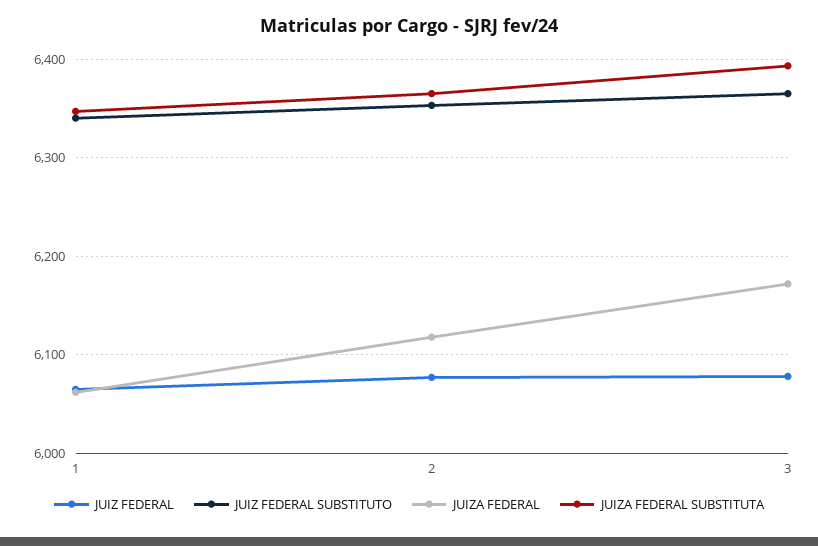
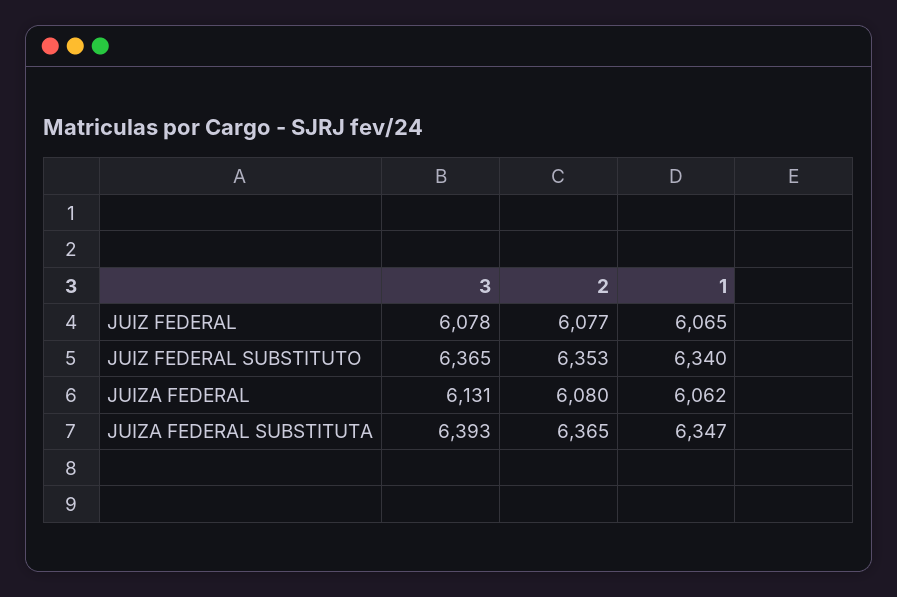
JUIZA FEDERAL, 2: 6120 -> 6080
JUIZA FEDERAL, 3: 6170 -> 6131

